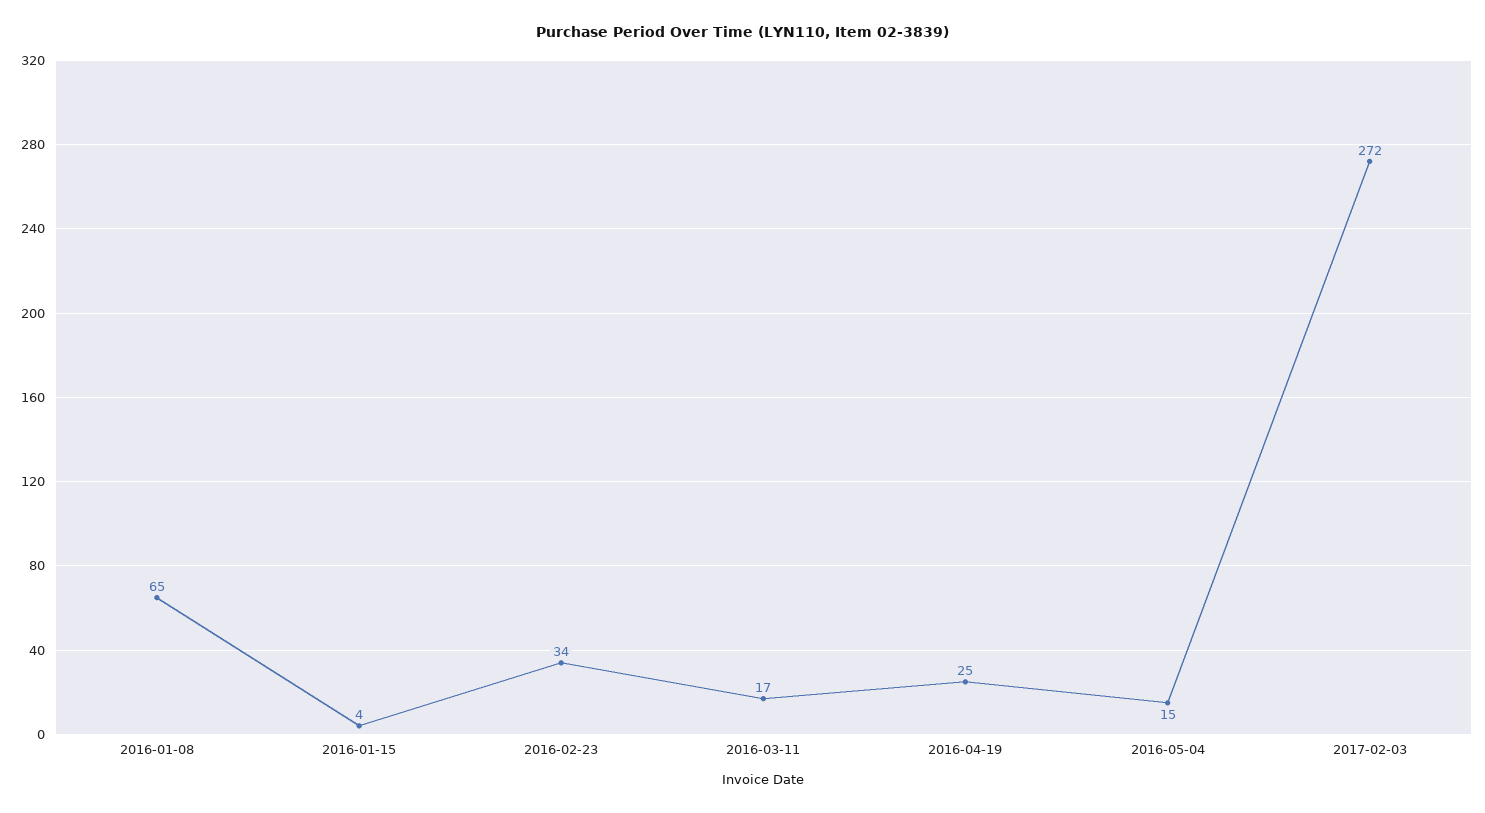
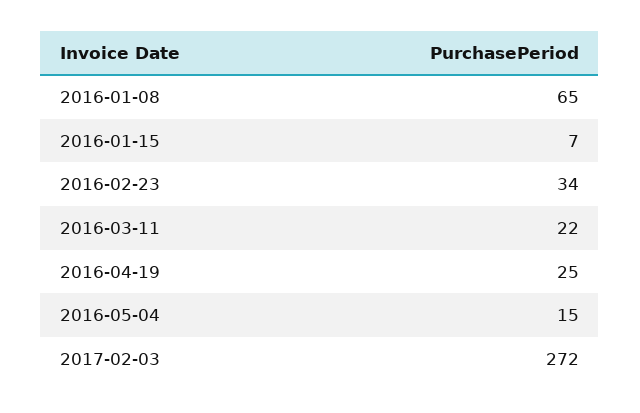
2016-01-15: 4 -> 7
2016-03-11: 17 -> 22

